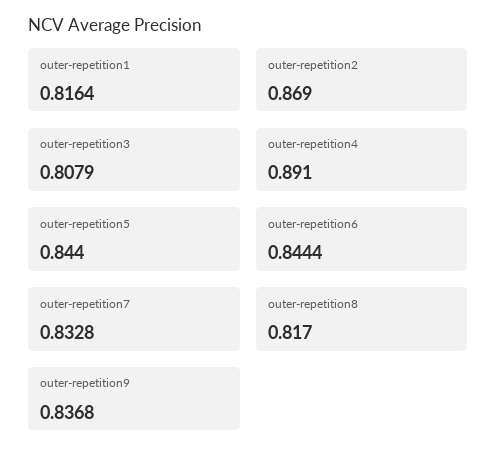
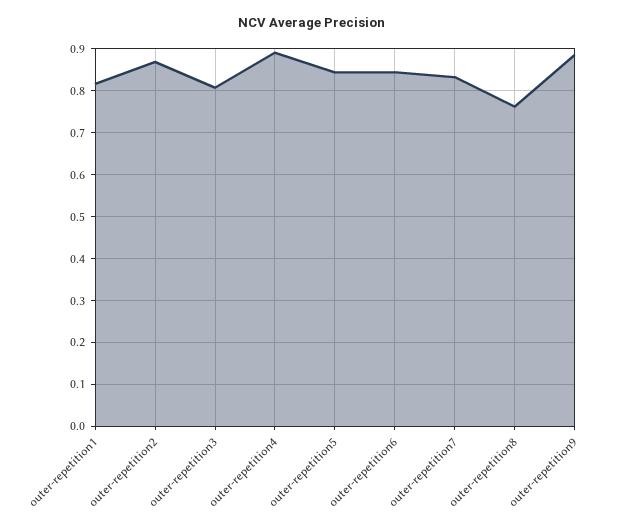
outer-repetition8: 0.817 -> 0.76
outer-repetition9: 0.8368 -> 0.88

